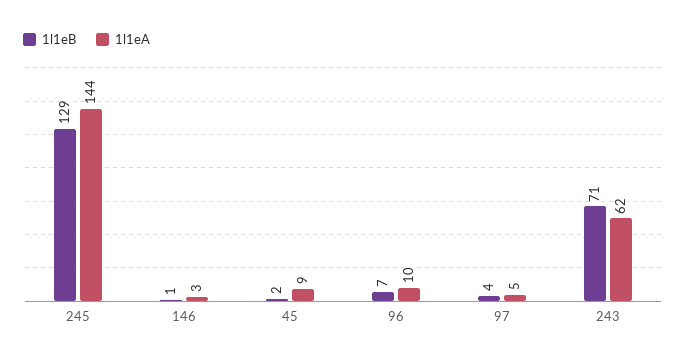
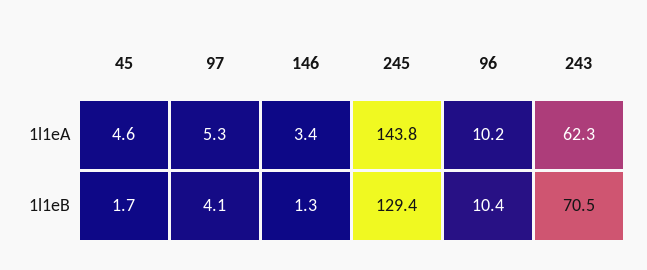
1l1eA, 45: 9 -> 4.6
1l1eB, 96: 7 -> 10.4

